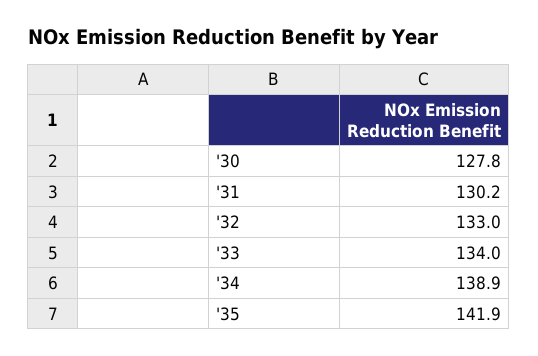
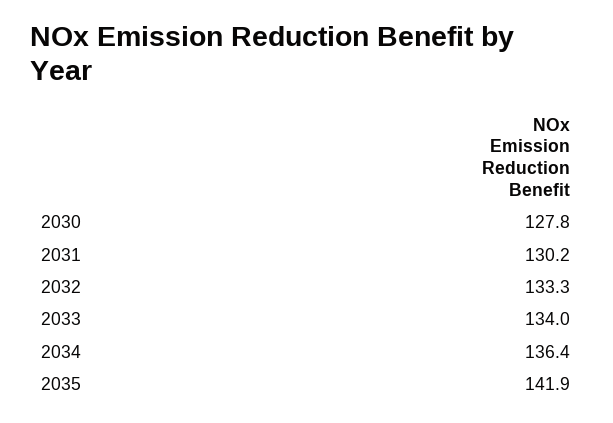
'32: 133 -> 133.3
'34: 138.9 -> 136.4

